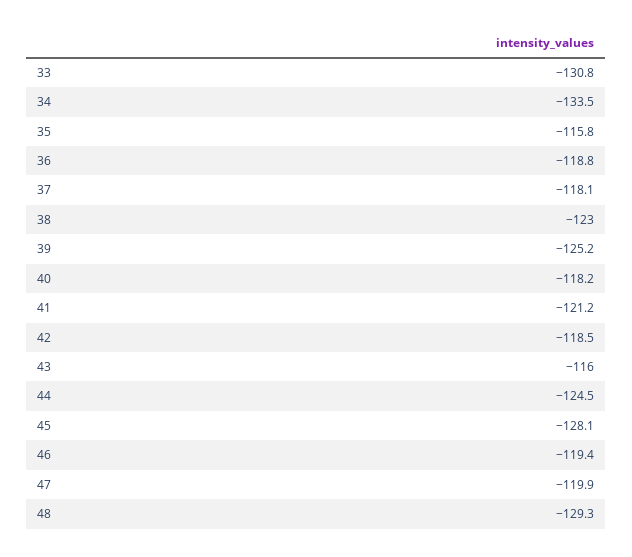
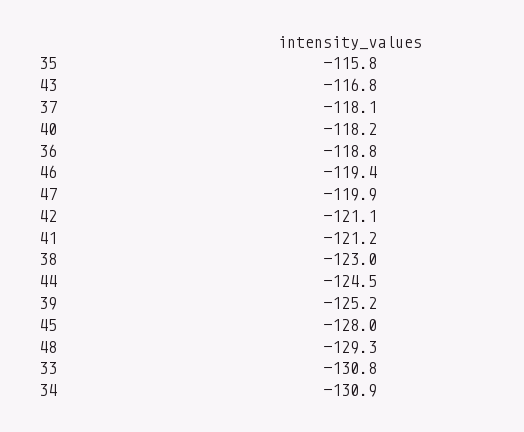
34: -133.5 -> -130.9
42: -118.5 -> -121.1
43: -116 -> -116.8
45: -128.1 -> -128

